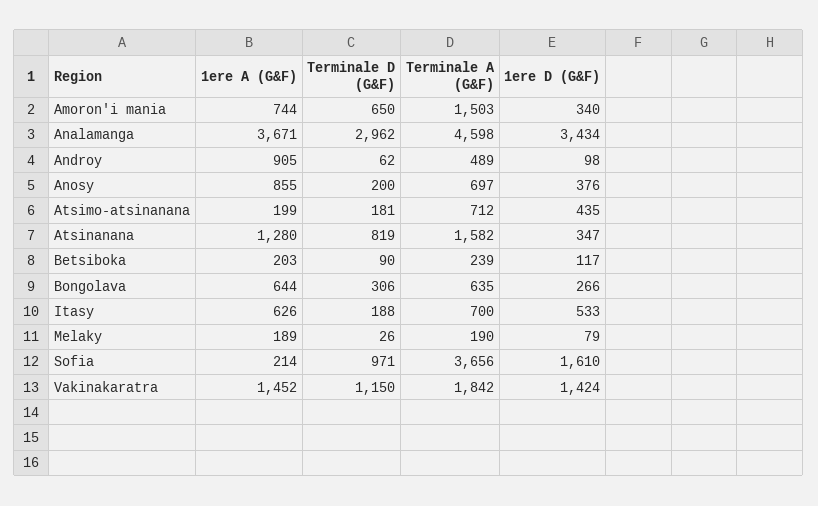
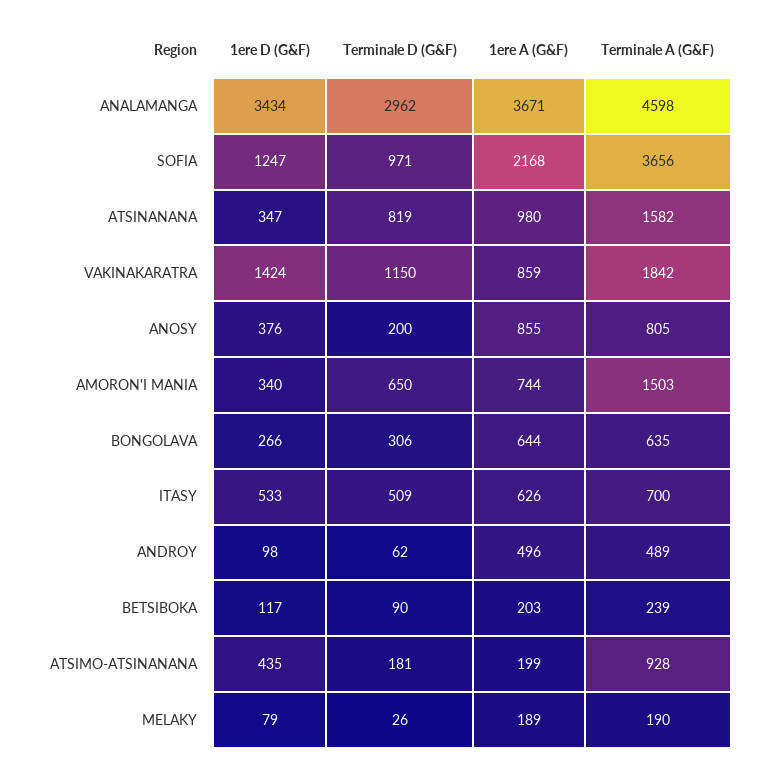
1ere A (G&F), Androy: 905 -> 496
Terminale A (G&F), Anosy: 697 -> 805
Terminale A (G&F), Atsimo-atsinanana: 712 -> 928
1ere A (G&F), Atsinanana: 1280 -> 980
Terminale D (G&F), Itasy: 188 -> 509
1ere A (G&F), Sofia: 214 -> 2168
1ere D (G&F), Sofia: 1610 -> 1247
1ere A (G&F), Vakinakaratra: 1452 -> 859

